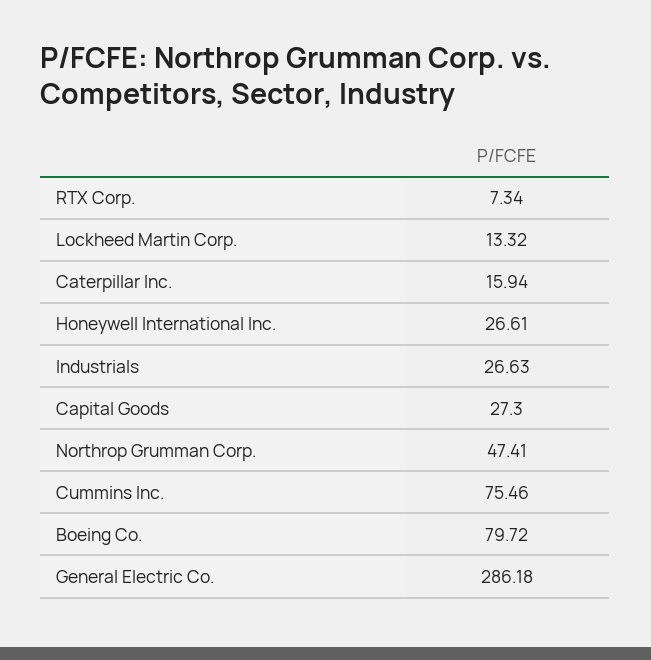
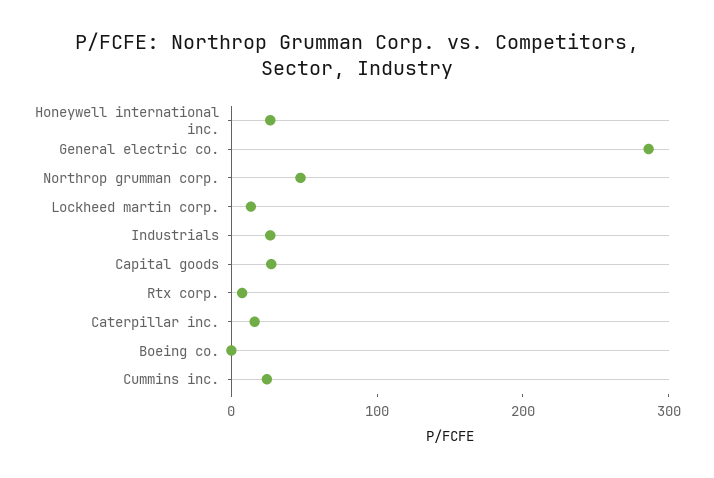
Cummins Inc.: 75.46 -> 20
Boeing Co.: 79.72 -> 0

